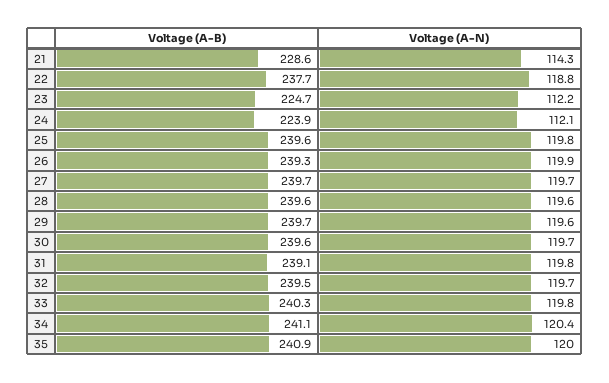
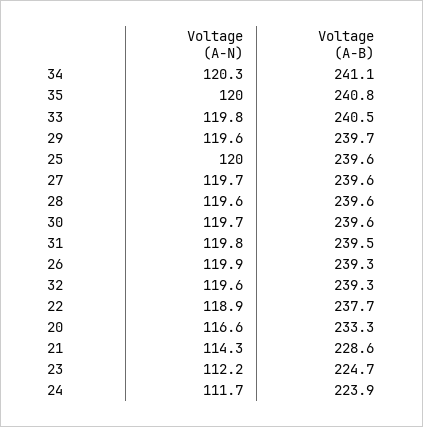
Voltage (A-N), 22: 118.8 -> 118.9
Voltage (A-N), 24: 112.1 -> 111.7
Voltage (A-N), 25: 119.8 -> 120
Voltage (A-B), 27: 239.7 -> 239.6
Voltage (A-B), 31: 239.1 -> 239.5
Voltage (A-B), 32: 239.5 -> 239.3
Voltage (A-N), 32: 119.7 -> 119.6
Voltage (A-B), 33: 240.3 -> 240.5
Voltage (A-N), 34: 120.4 -> 120.3
Voltage (A-B), 35: 240.9 -> 240.8
Voltage (A-N), 20: none -> 116.6
Voltage (A-B), 20: none -> 233.3

